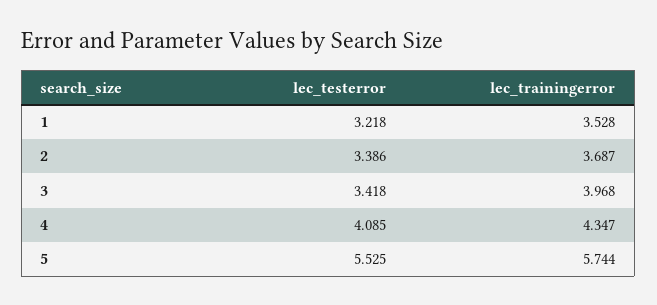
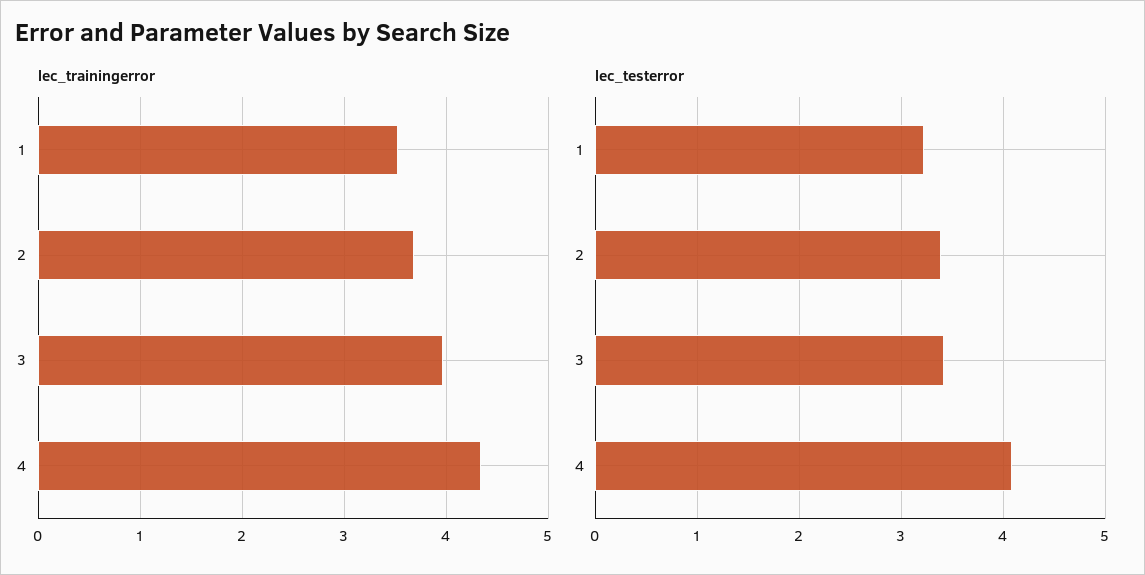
lec_testerror, 5: 5.525 -> none
lec_trainingerror, 5: 5.744 -> none

